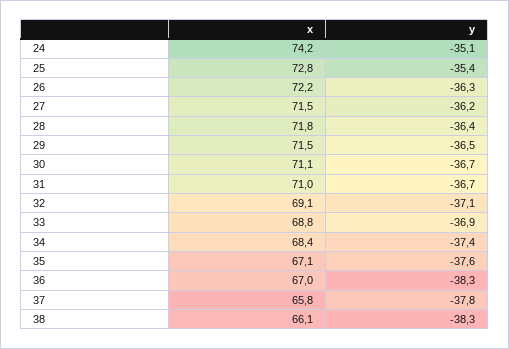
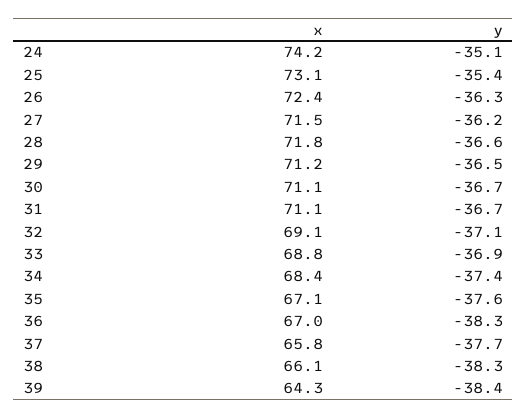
x, 25: 72.8 -> 73.1
x, 26: 72.2 -> 72.4
y, 28: -36.4 -> -36.6
x, 29: 71.5 -> 71.2
x, 31: 71 -> 71.1
y, 37: -37.8 -> -37.7
x, 39: none -> 64.3
y, 39: none -> -38.4

